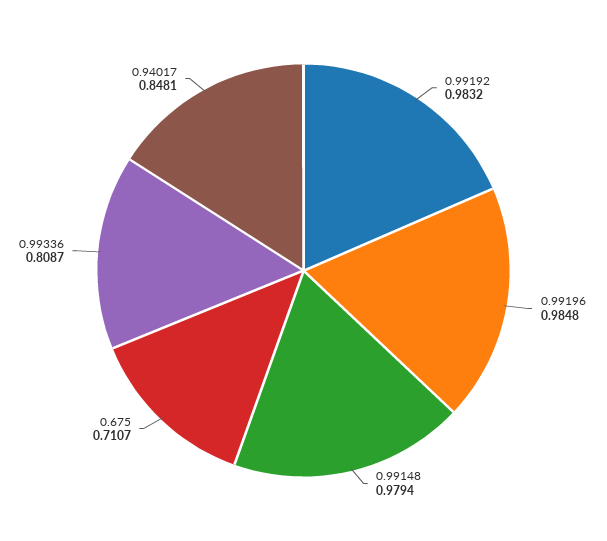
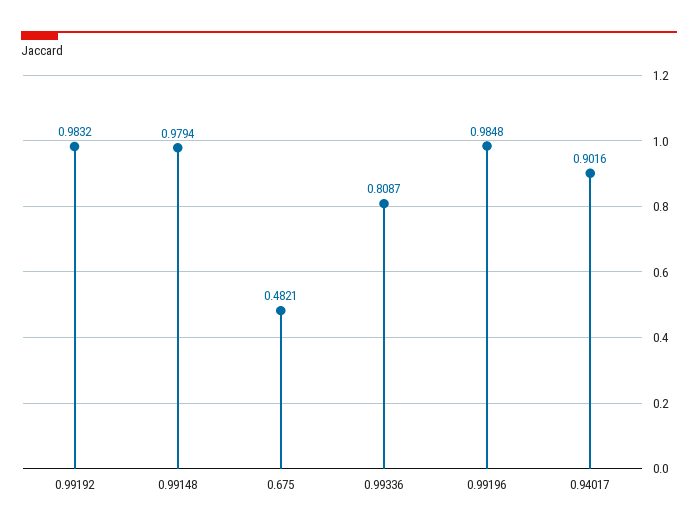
0.675: 0.7107 -> 0.4821
0.94017: 0.8481 -> 0.9016

